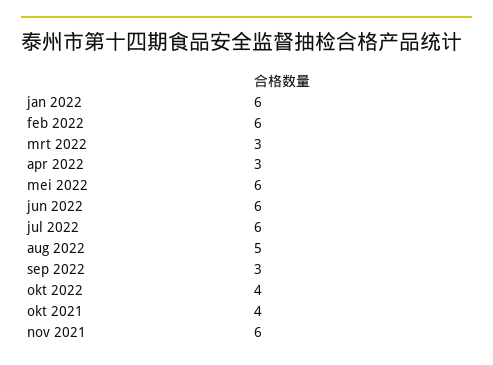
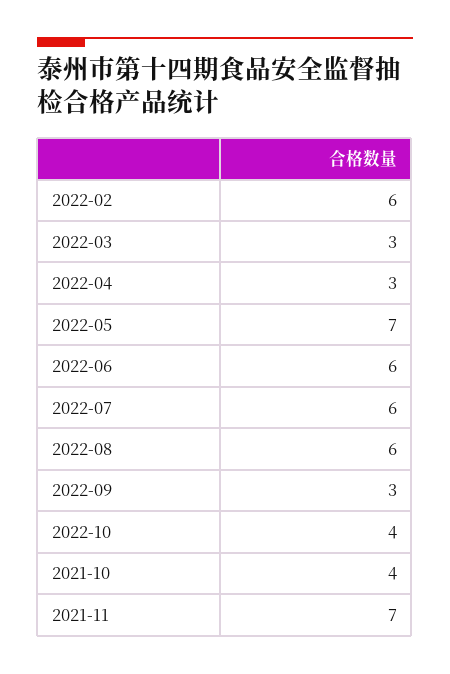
jan 2022: 6 -> none
mei 2022: 6 -> 7
aug 2022: 5 -> 6
nov 2021: 6 -> 7

